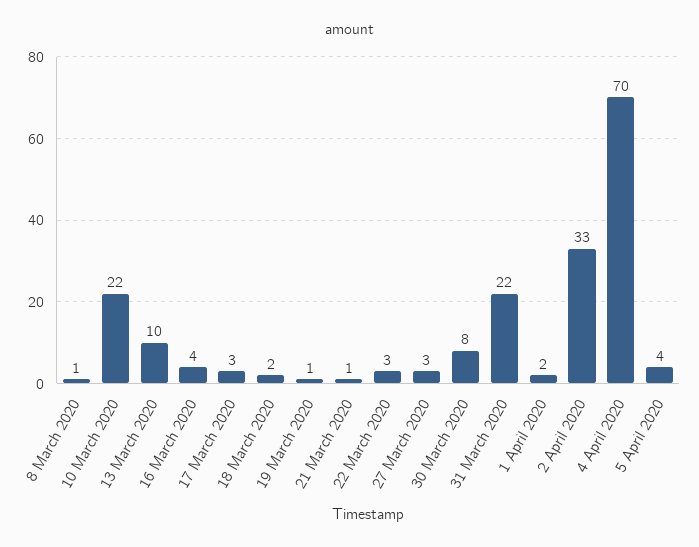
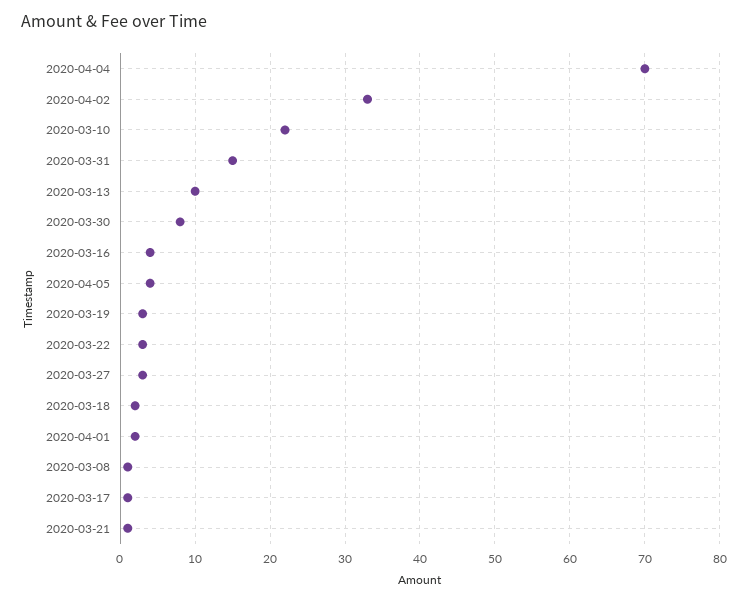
17 March 2020: 3 -> 1
19 March 2020: 1 -> 3
31 March 2020: 22 -> 15

